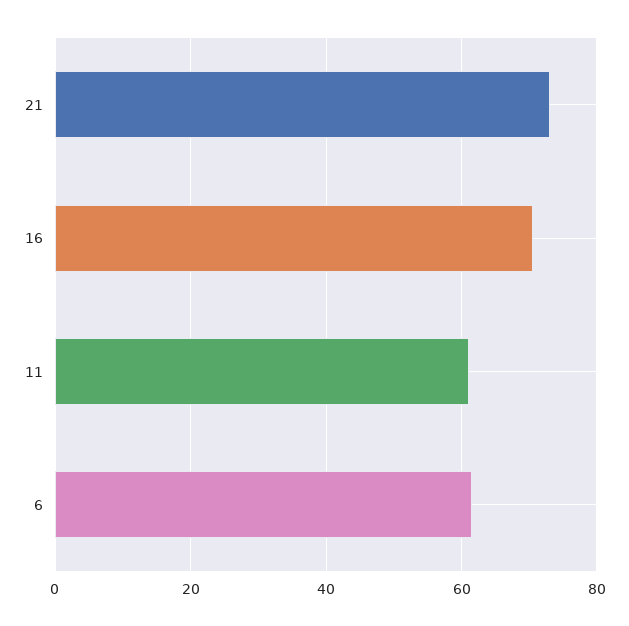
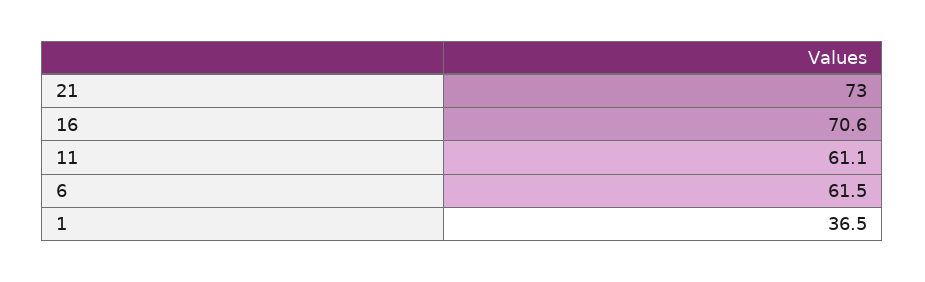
1: none -> 36.5

